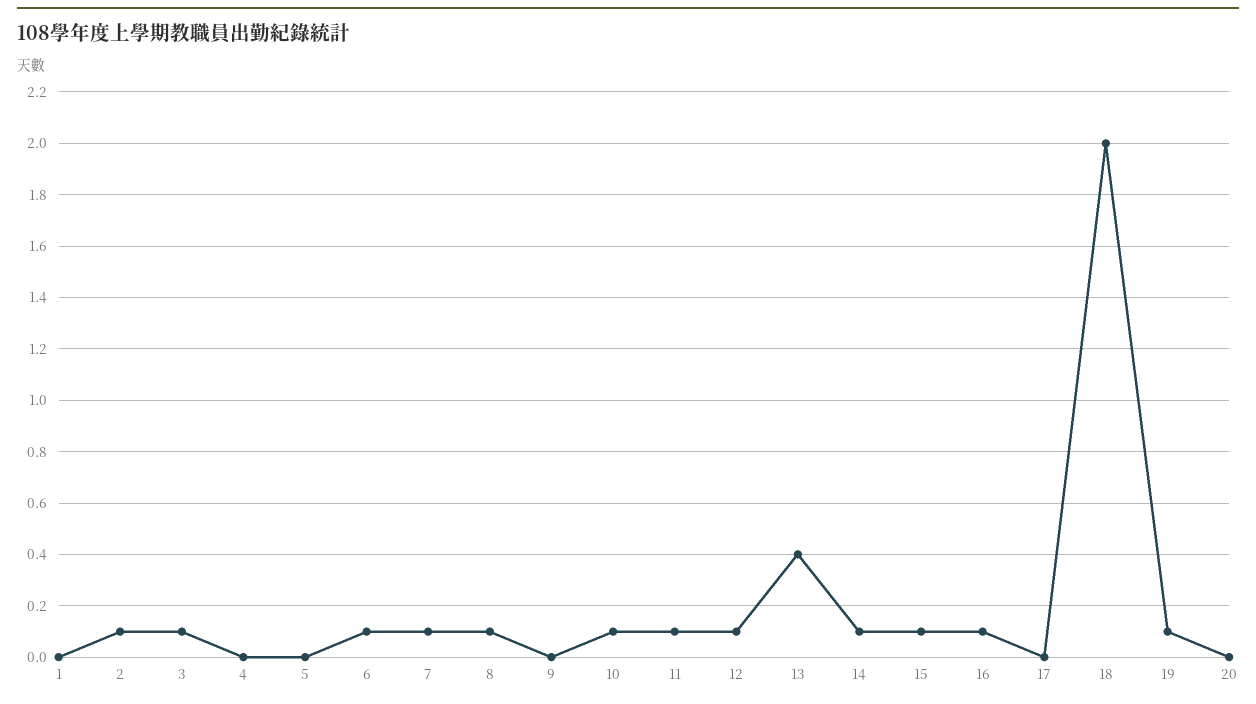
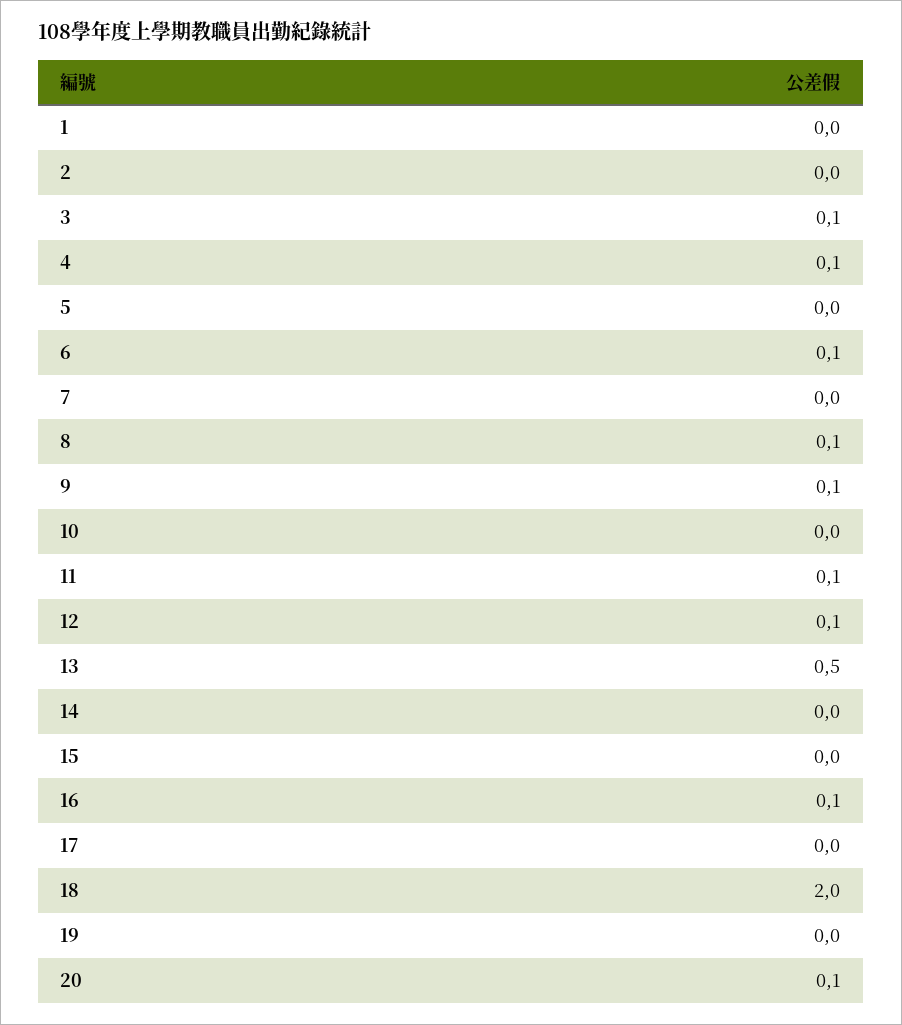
2: 0.1 -> 0
4: 0 -> 0.1
7: 0.1 -> 0
9: 0 -> 0.1
10: 0.1 -> 0
13: 0.4 -> 0.5
14: 0.1 -> 0
15: 0.1 -> 0
19: 0.1 -> 0
20: 0 -> 0.1

